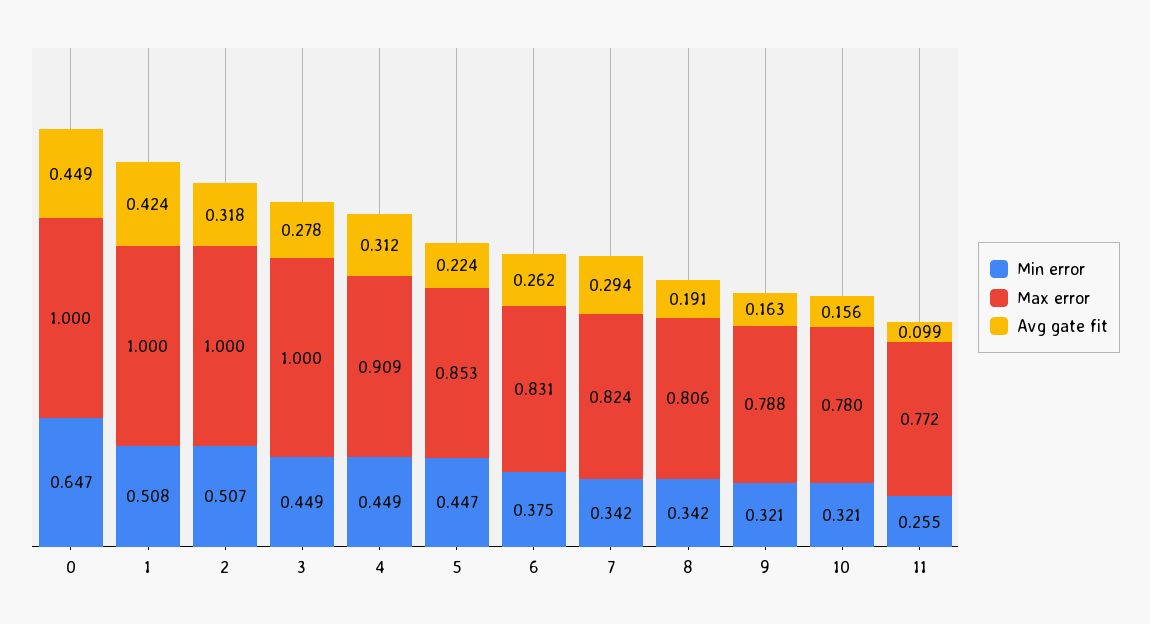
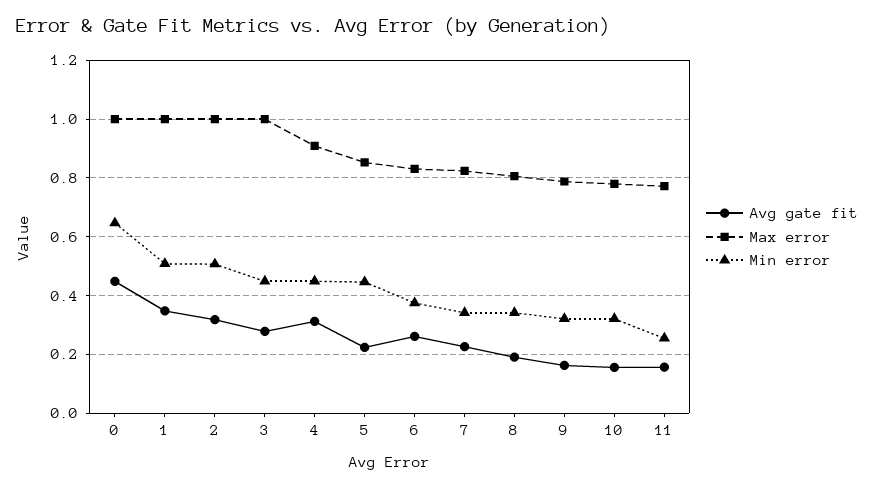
Avg gate fit, 1: 0.424 -> 0.35
Avg gate fit, 7: 0.294 -> 0.225
Avg gate fit, 11: 0.099 -> 0.15

